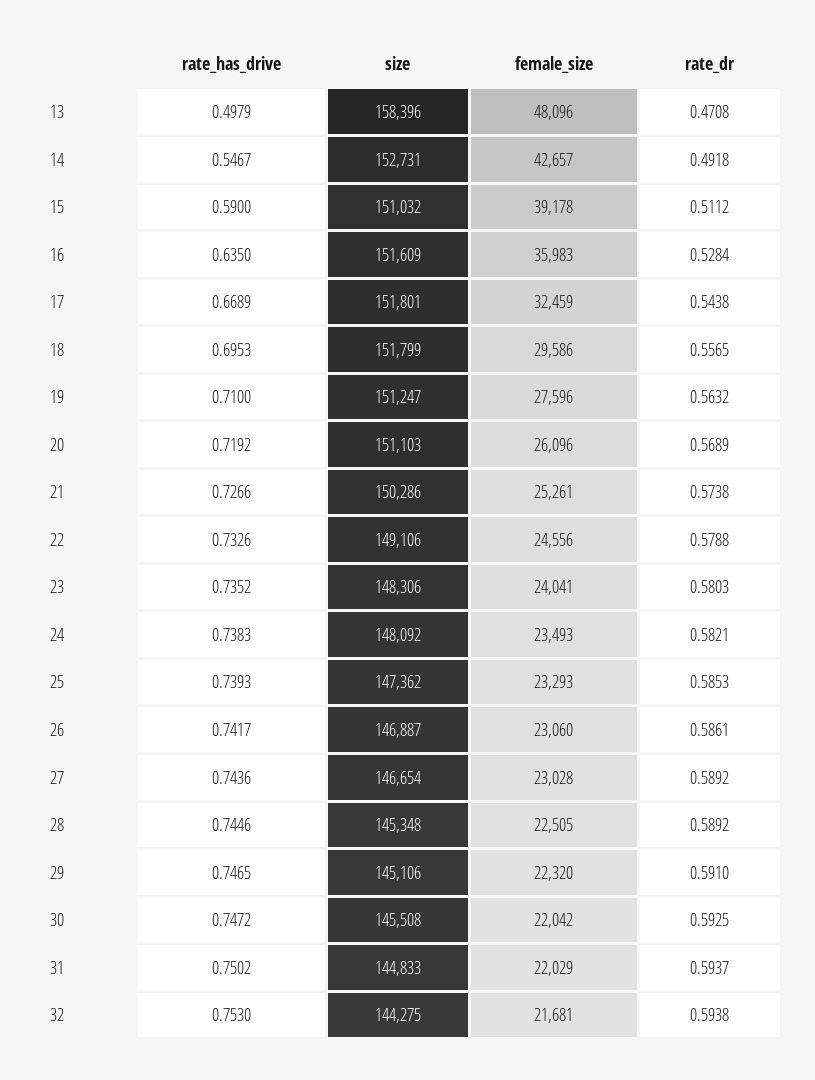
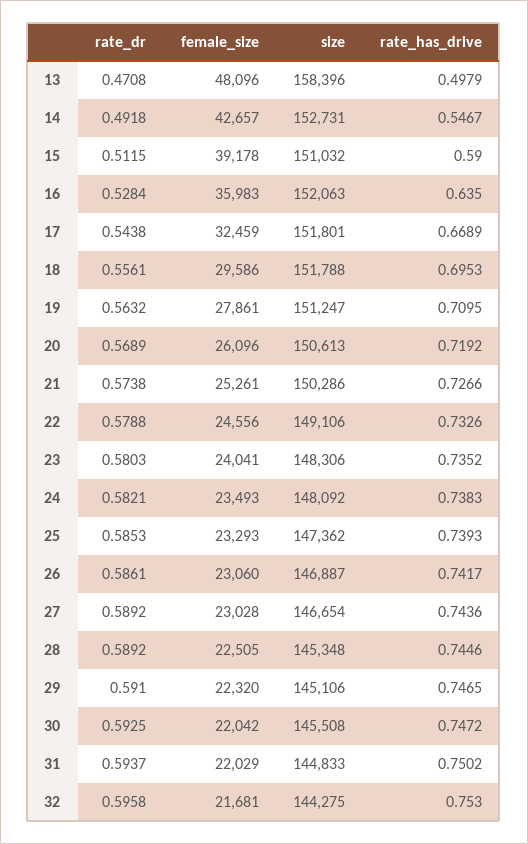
rate_dr, 15: 0.5112 -> 0.5115
size, 16: 151609 -> 152063
size, 18: 151799 -> 151788
rate_dr, 18: 0.5565 -> 0.5561
rate_has_drive, 19: 0.71 -> 0.7095
female_size, 19: 27596 -> 27861
size, 20: 151103 -> 150613
rate_dr, 32: 0.5938 -> 0.5958

